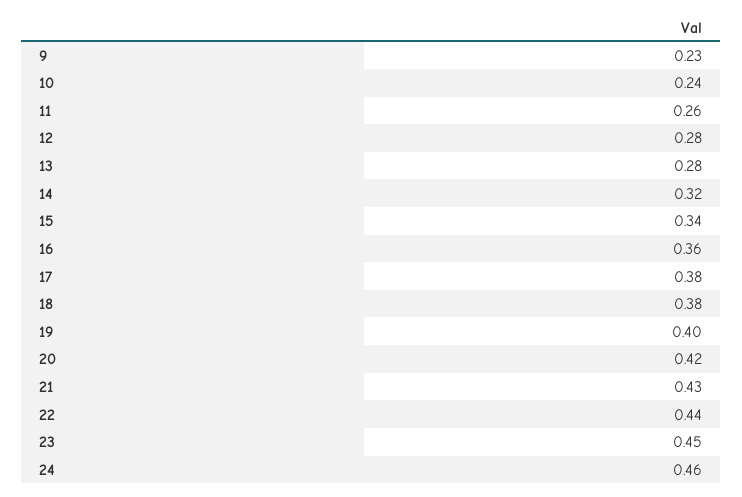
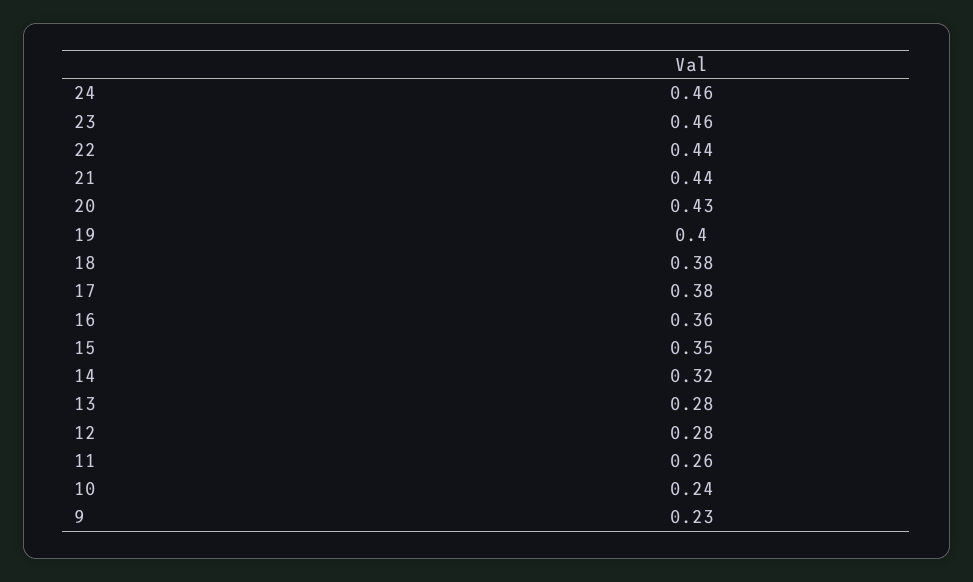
15: 0.34 -> 0.35
20: 0.42 -> 0.43
21: 0.43 -> 0.44
23: 0.45 -> 0.46

